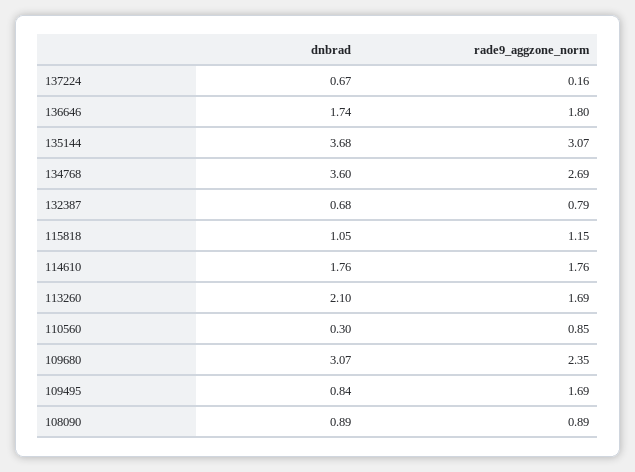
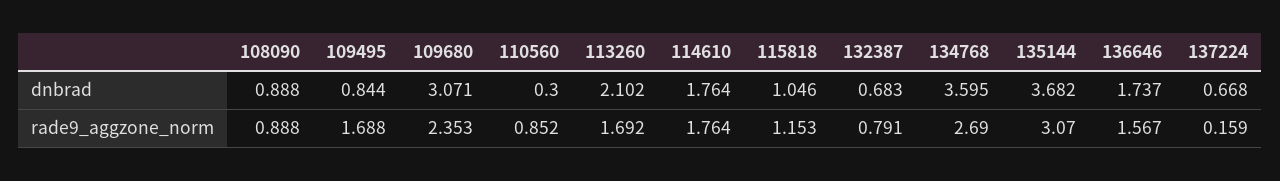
rade9_aggzone_norm, 136646: 1.8 -> 1.567

